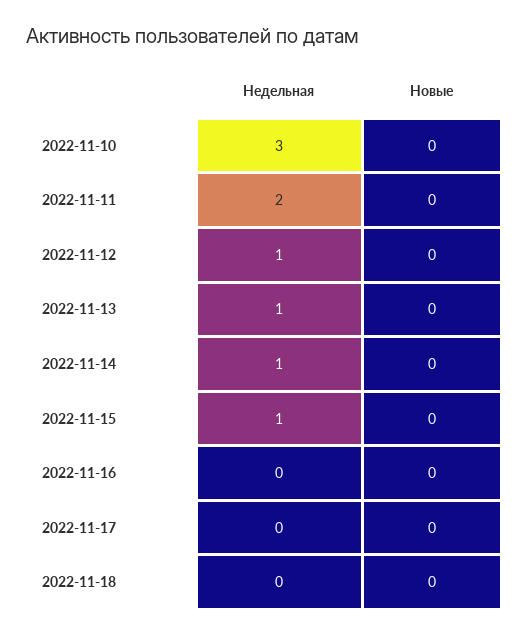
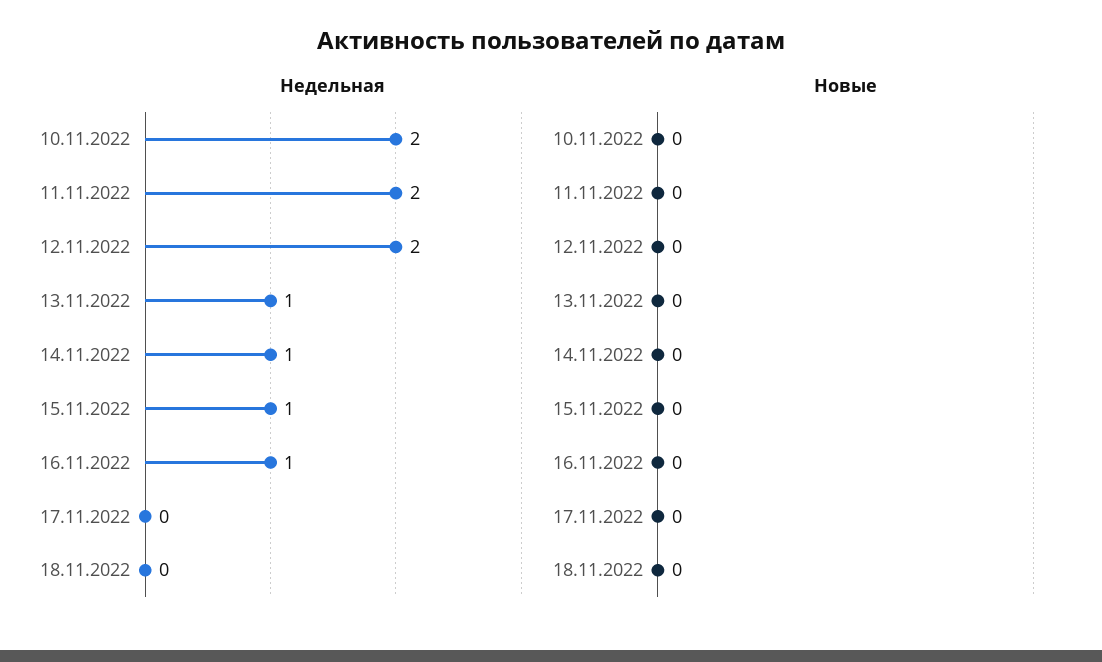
Недельная, 2022-11-10: 3 -> 2
Недельная, 2022-11-12: 1 -> 2
Недельная, 2022-11-16: 0 -> 1

